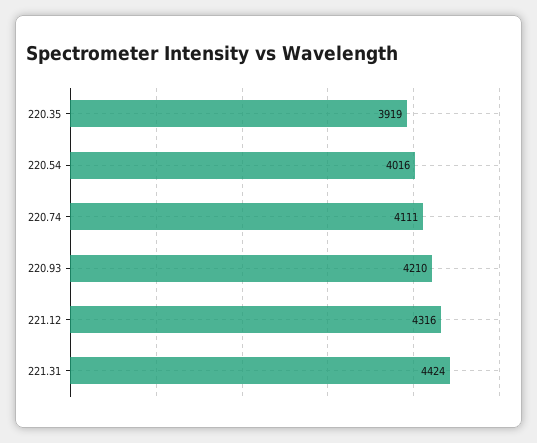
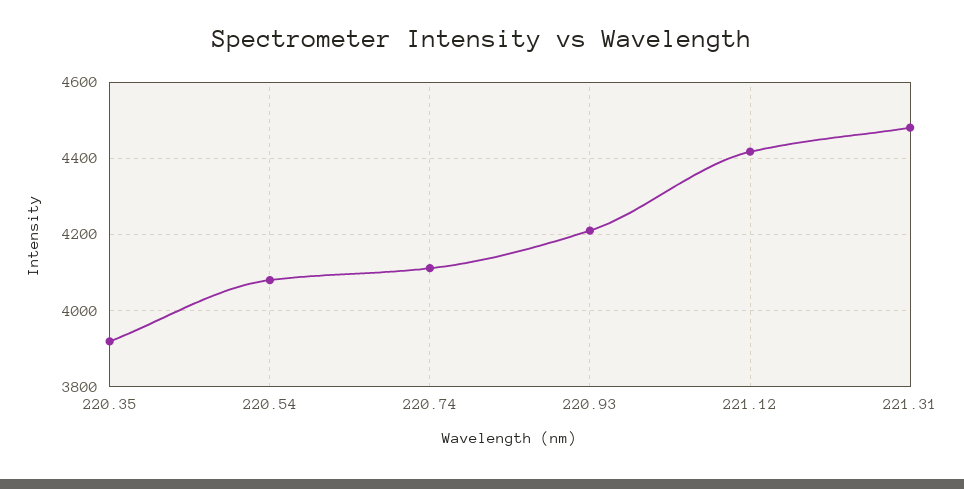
220.54: 4016 -> 4080
221.12: 4316 -> 4420
221.31: 4424 -> 4480

